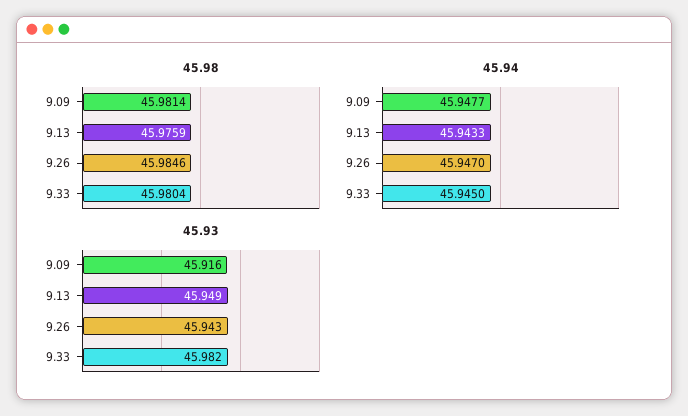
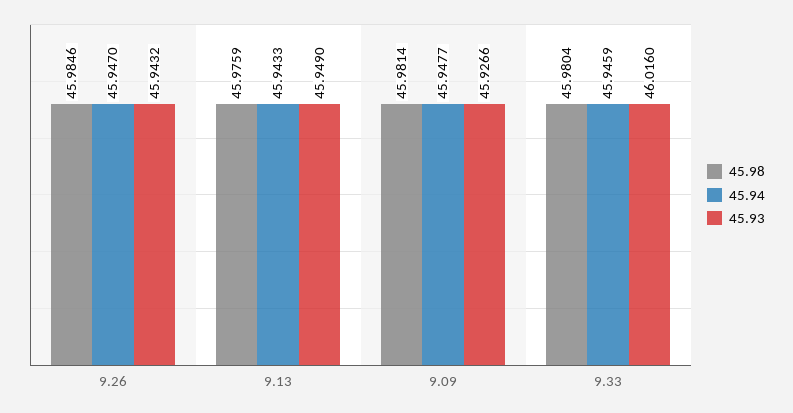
45.94, 9.33: 45.945 -> 45.9459
45.93, 9.09: 45.916 -> 45.9266
45.93, 9.33: 45.982 -> 46.016

